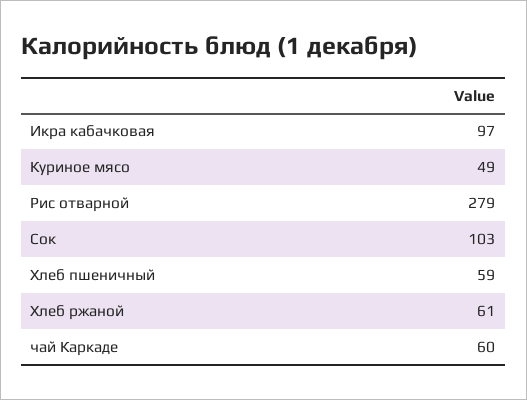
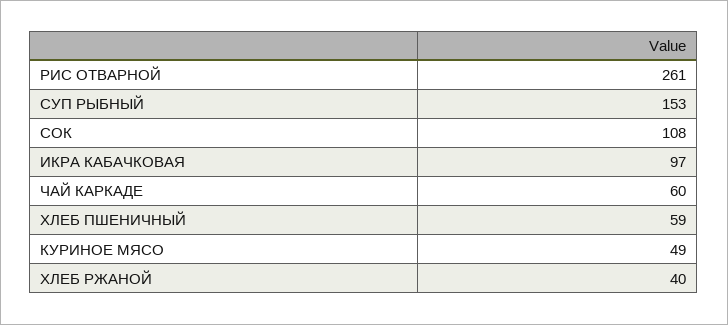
Рис отварной: 279 -> 261
Сок: 103 -> 108
Хлеб ржаной: 61 -> 40
СУП РЫБНЫЙ: none -> 153

